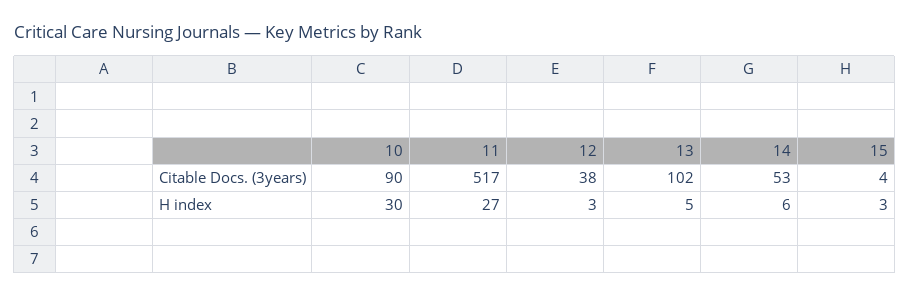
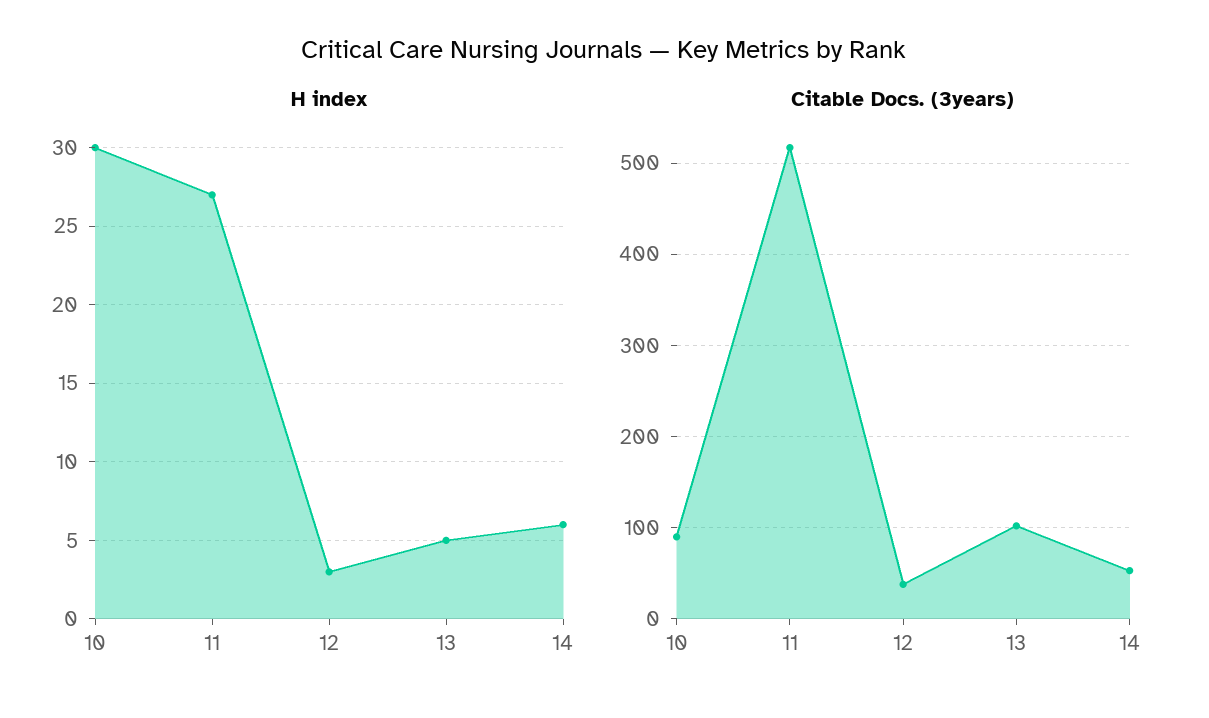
Citable Docs. (3years), 15: 4 -> none
H index, 15: 3 -> none

